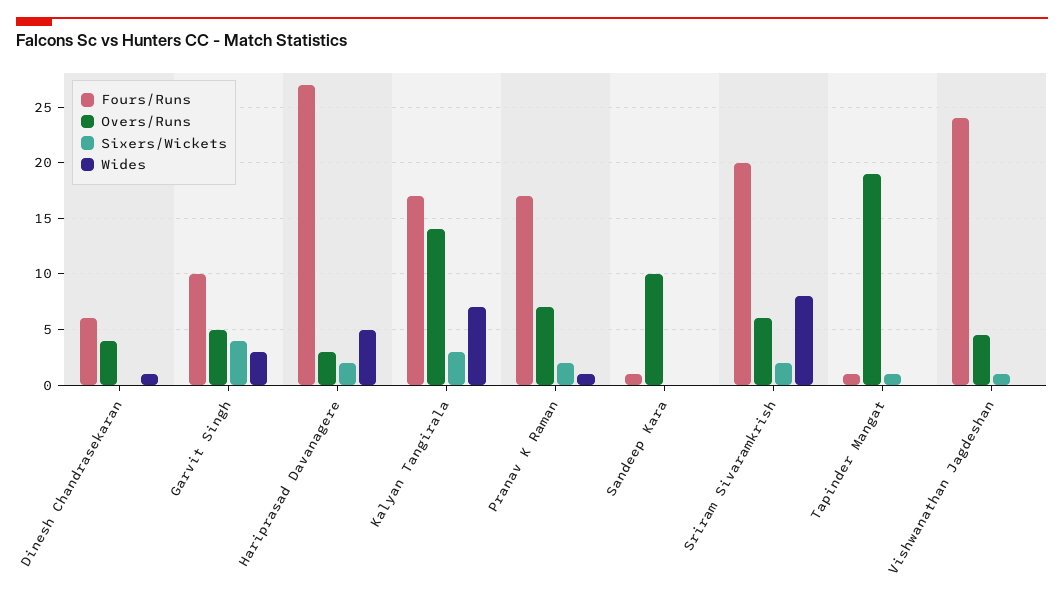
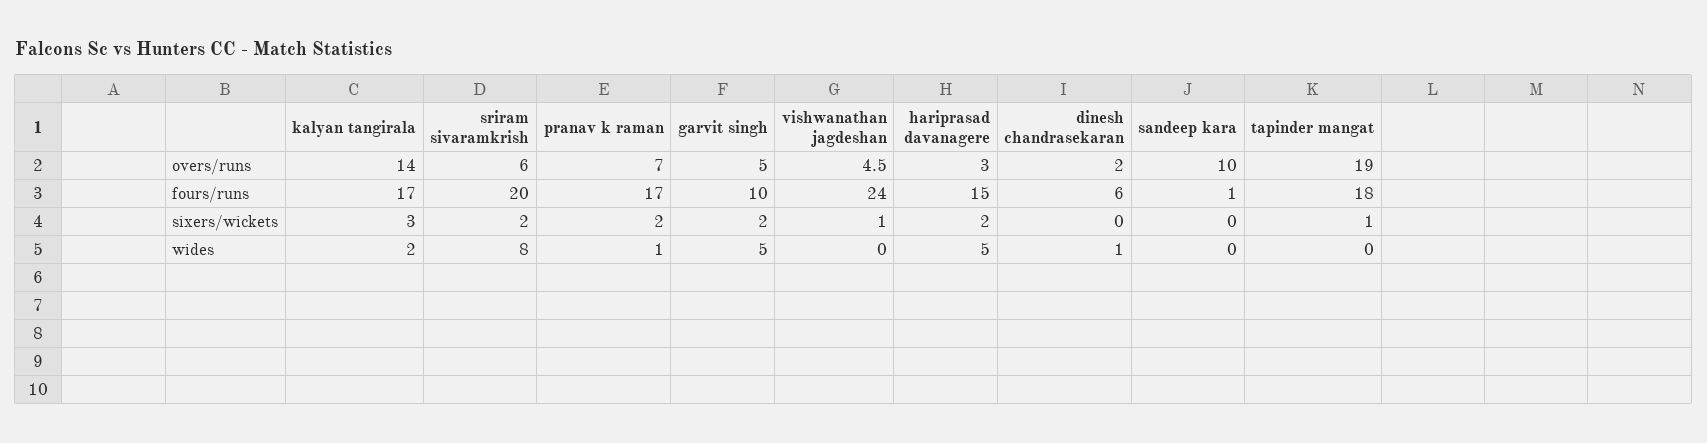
Overs/Runs, Dinesh Chandrasekaran: 4 -> 2
Sixers/Wickets, Garvit Singh: 4 -> 2
Wides, Garvit Singh: 3 -> 5
Fours/Runs, Hariprasad Davanagere: 27 -> 15
Wides, Kalyan Tangirala: 7 -> 2
Fours/Runs, Tapinder Mangat: 1 -> 18

